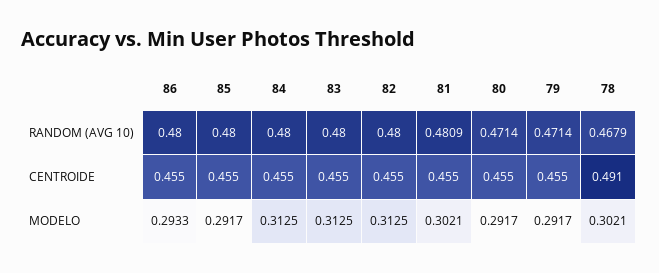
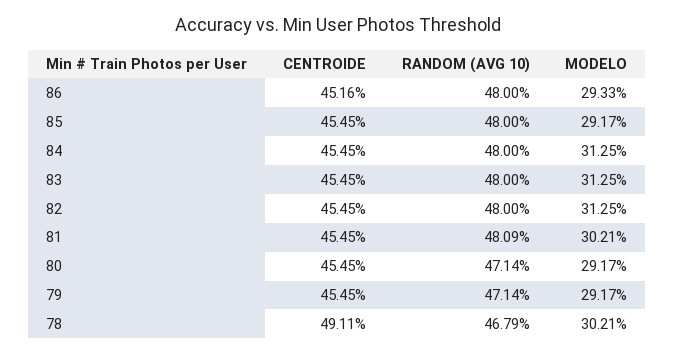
86, CENTROIDE: 0.455 -> 0.4516

